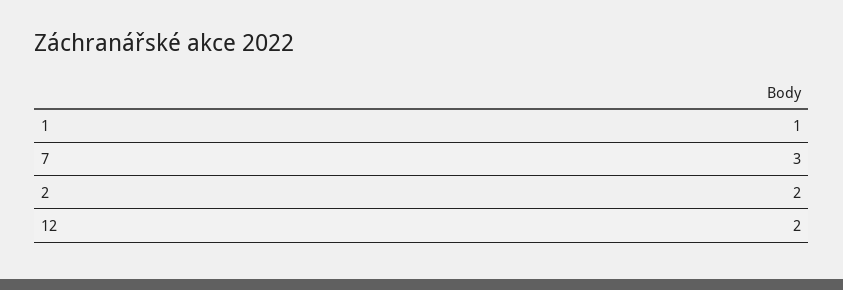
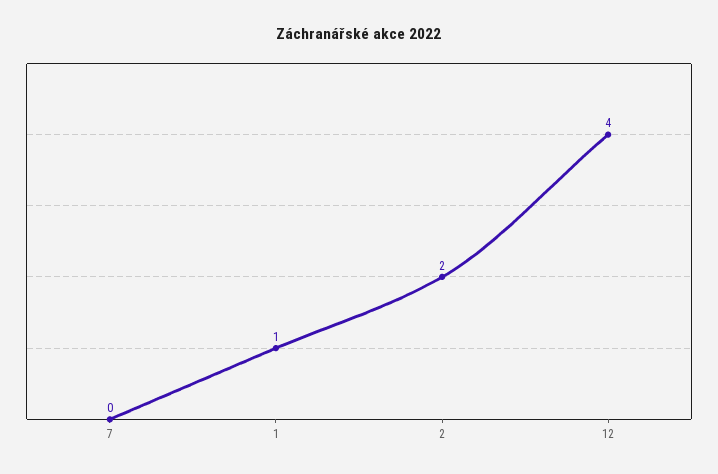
7: 3 -> 0
12: 2 -> 4

